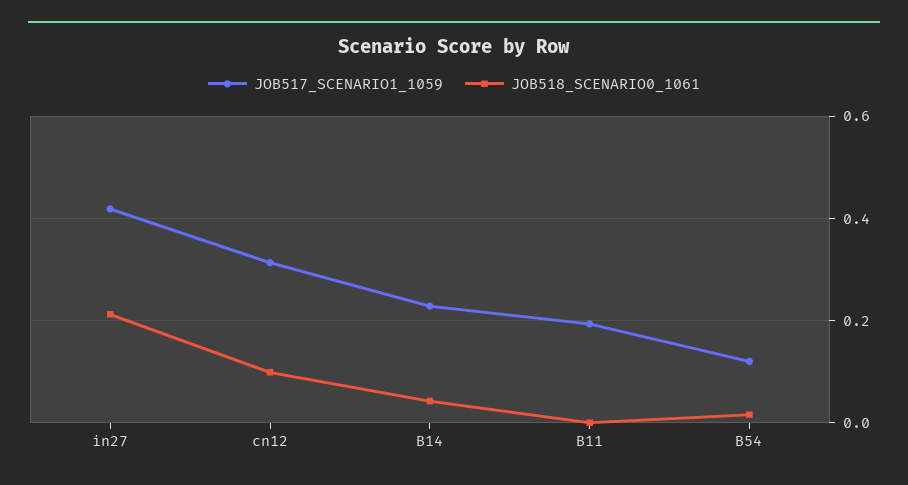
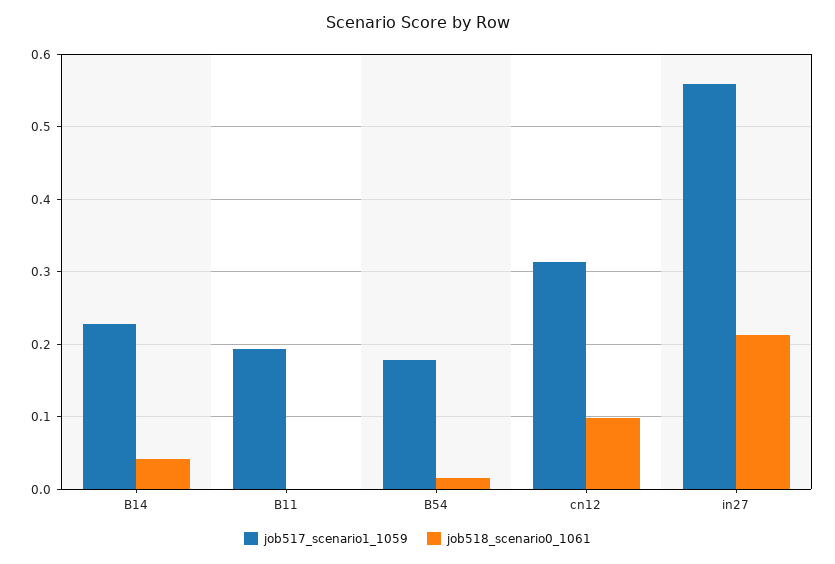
JOB517_SCENARIO1_1059, in27: 0.42 -> 0.56
JOB517_SCENARIO1_1059, B54: 0.12 -> 0.18

